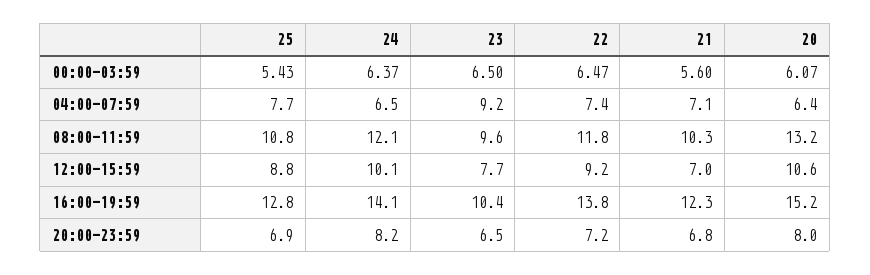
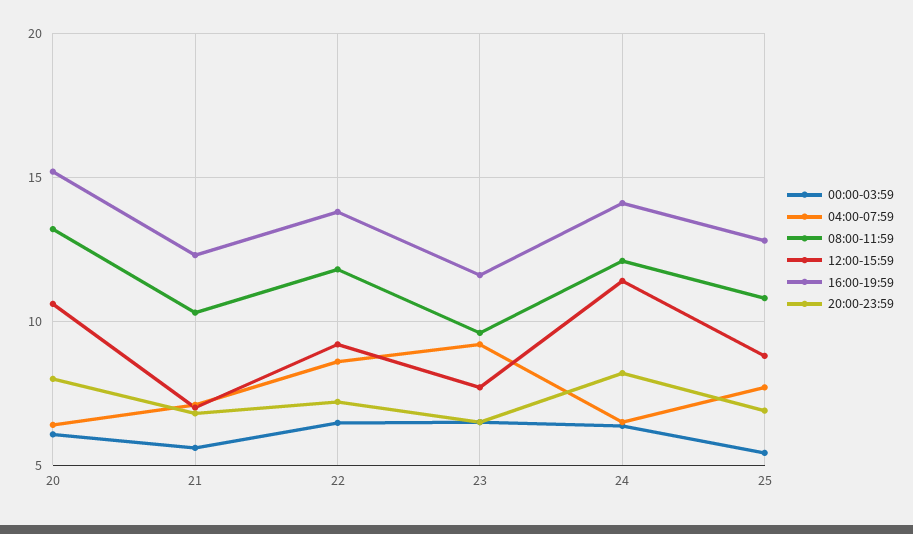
04:00-07:59, 22: 7.4 -> 8.5
12:00-15:59, 24: 10.1 -> 11.5
16:00-19:59, 23: 10.4 -> 11.5

